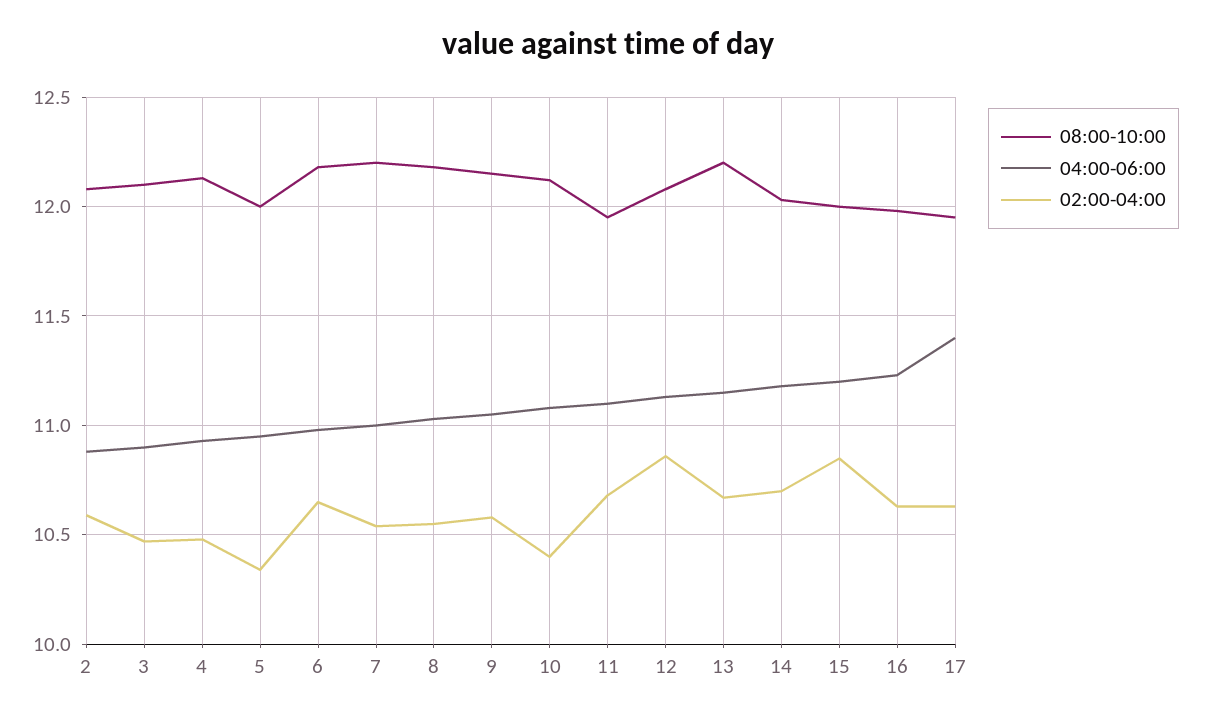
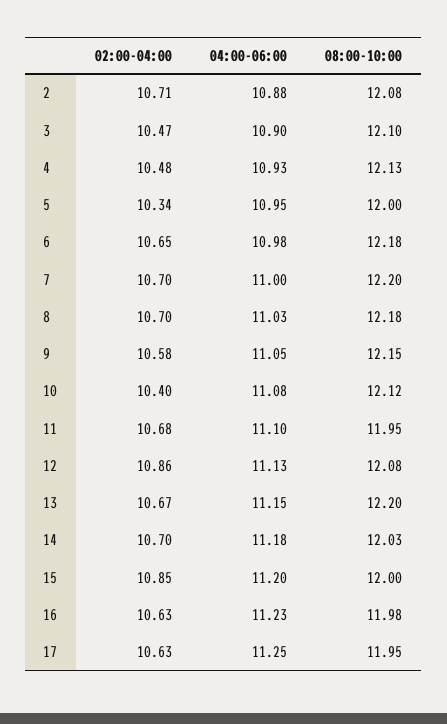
02:00-04:00, 2: 10.6 -> 10.71
02:00-04:00, 7: 10.55 -> 10.7
02:00-04:00, 8: 10.55 -> 10.7
04:00-06:00, 17: 11.4 -> 11.25

